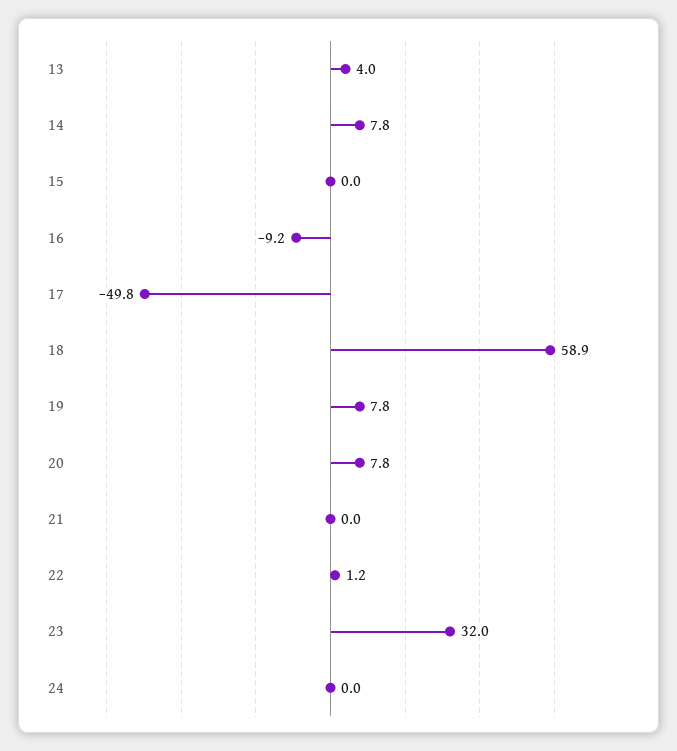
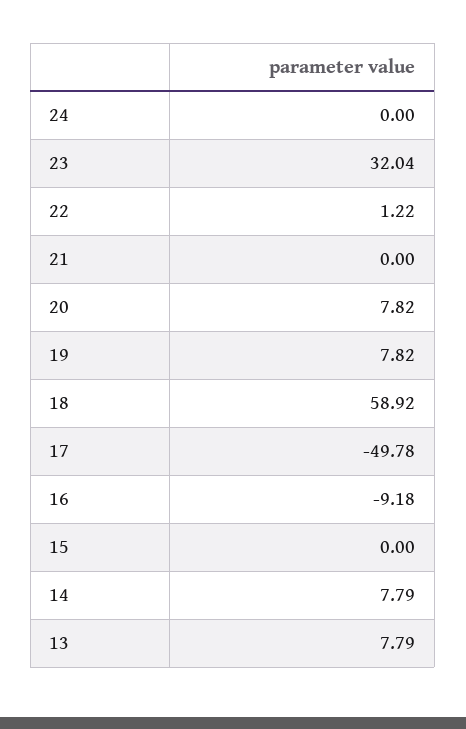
13: 4 -> 7.79

